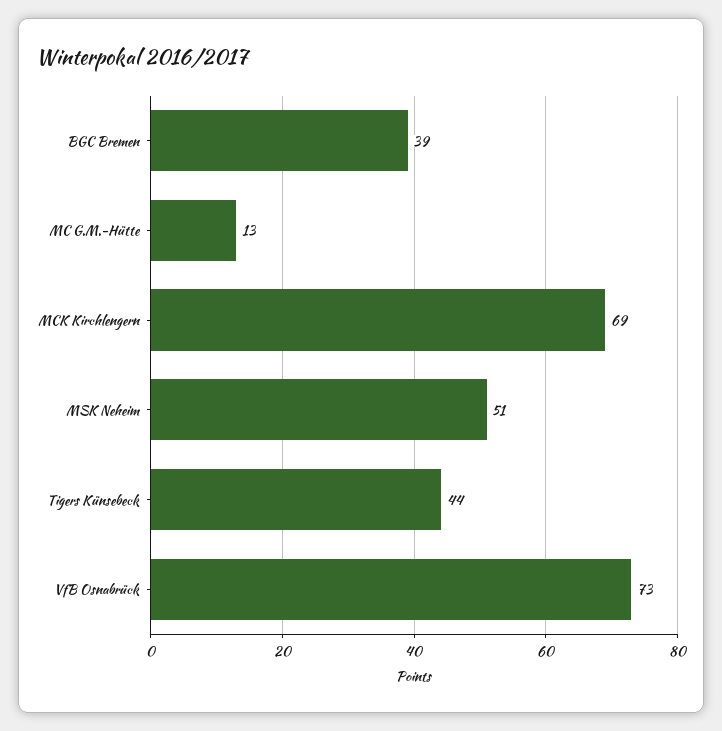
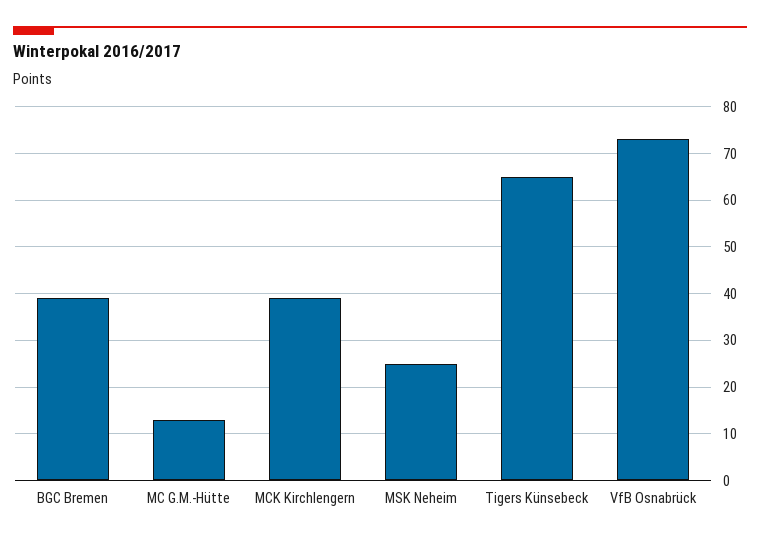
MCK Kirchlengern: 69 -> 40
MSK Neheim: 51 -> 25
Tigers Künsebeck: 44 -> 65

